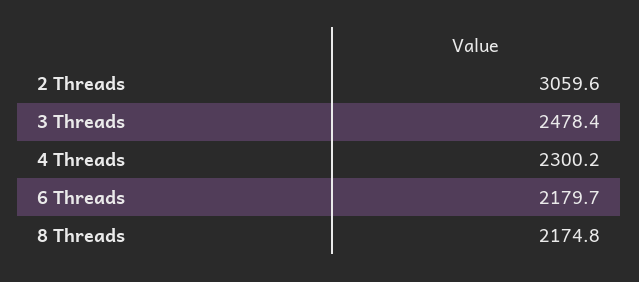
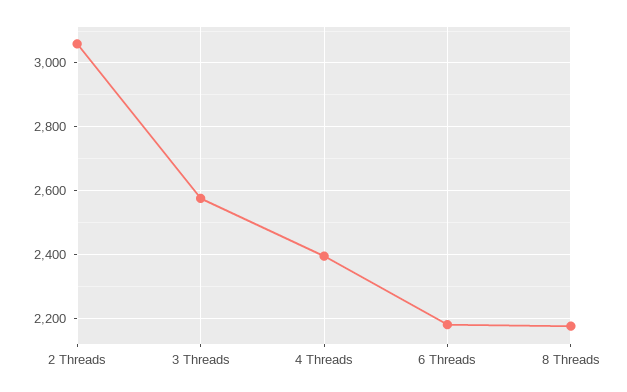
3 Threads: 2478.4 -> 2580
4 Threads: 2300.2 -> 2400

